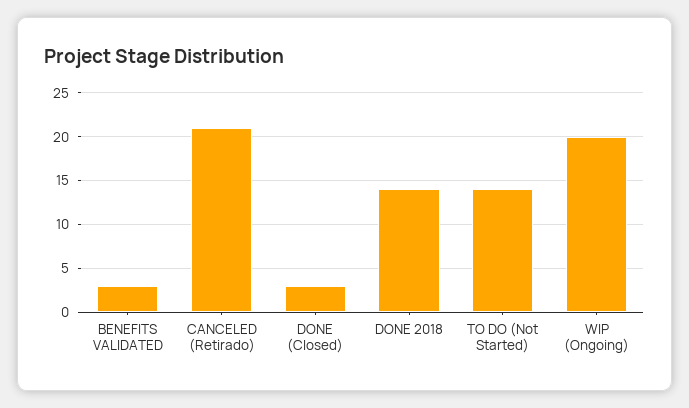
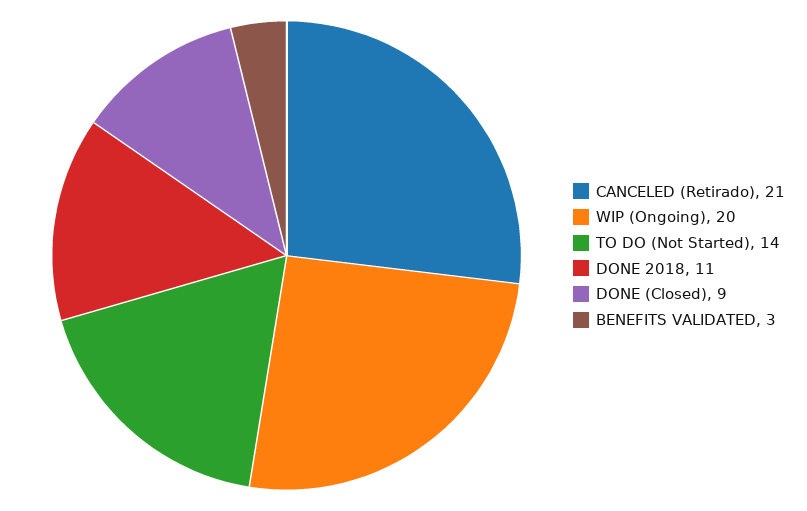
DONE (Closed): 3 -> 9
DONE 2018: 14 -> 11

